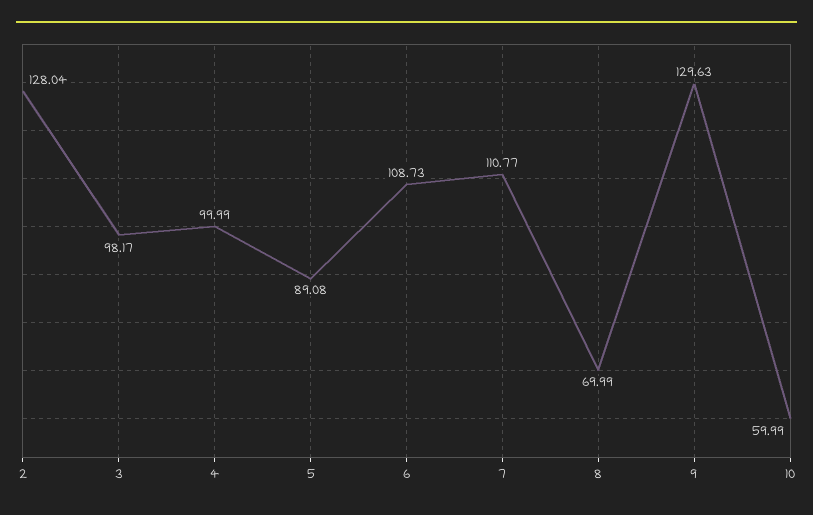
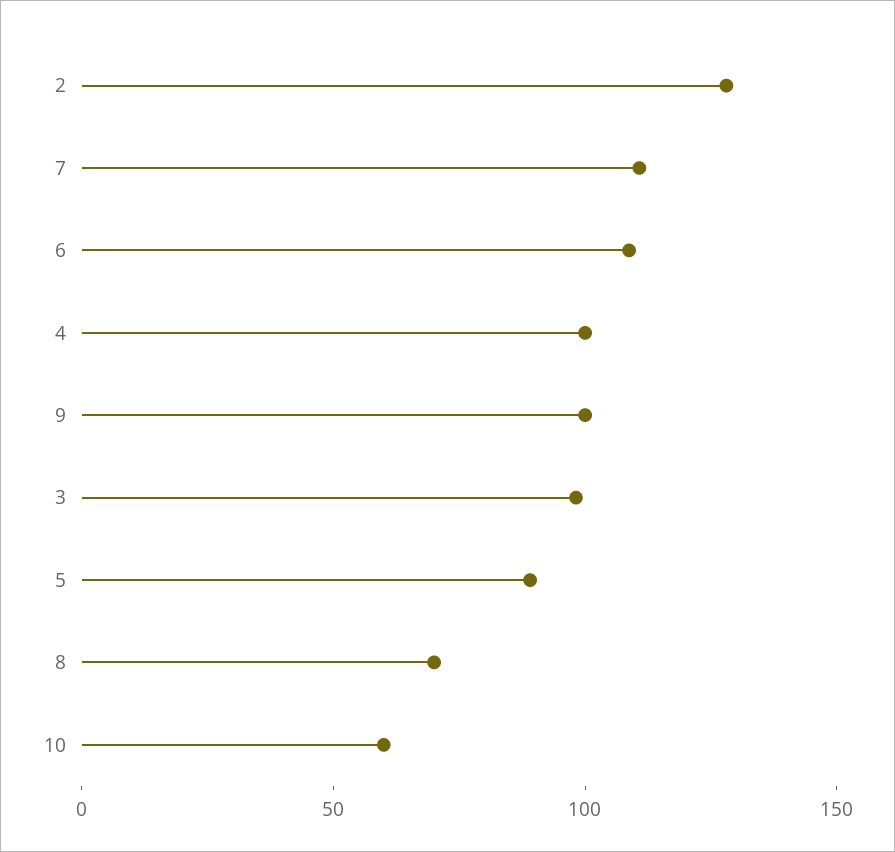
9: 129.63 -> 100

